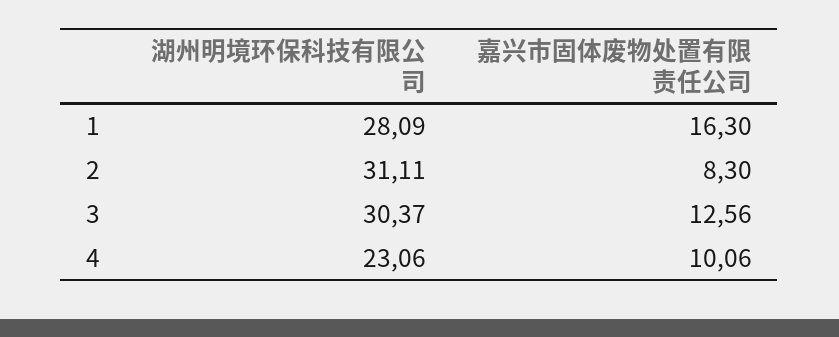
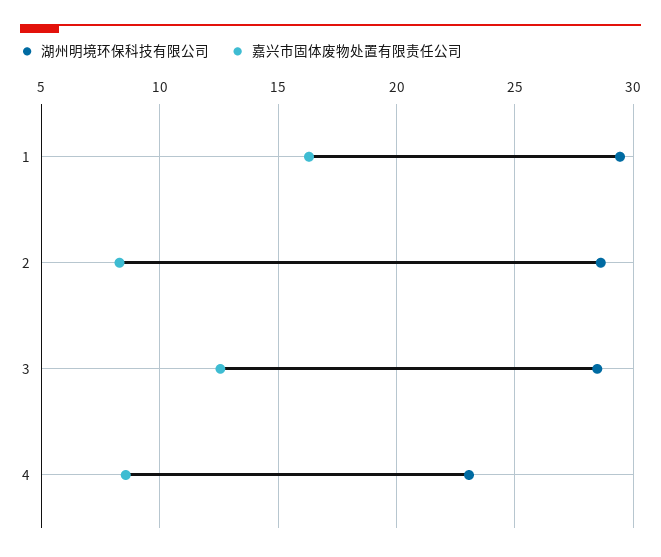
湖州明境环保科技有限公司, 1: 28.09 -> 29.5
湖州明境环保科技有限公司, 2: 31.11 -> 28.5
湖州明境环保科技有限公司, 3: 30.37 -> 28.5
嘉兴市固体废物处置有限责任公司, 4: 10.06 -> 8.5

